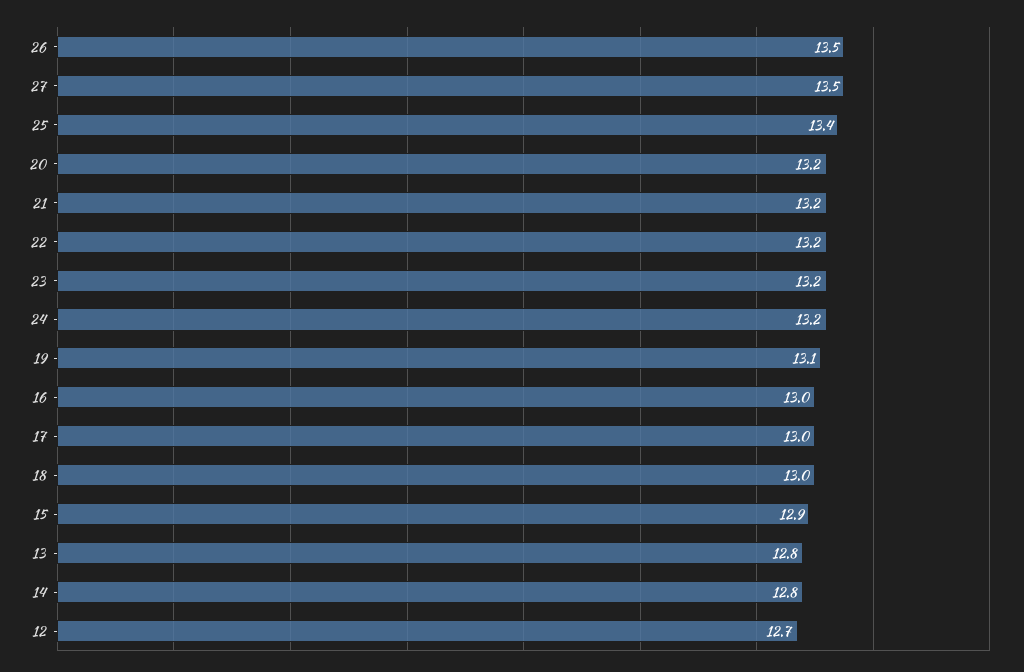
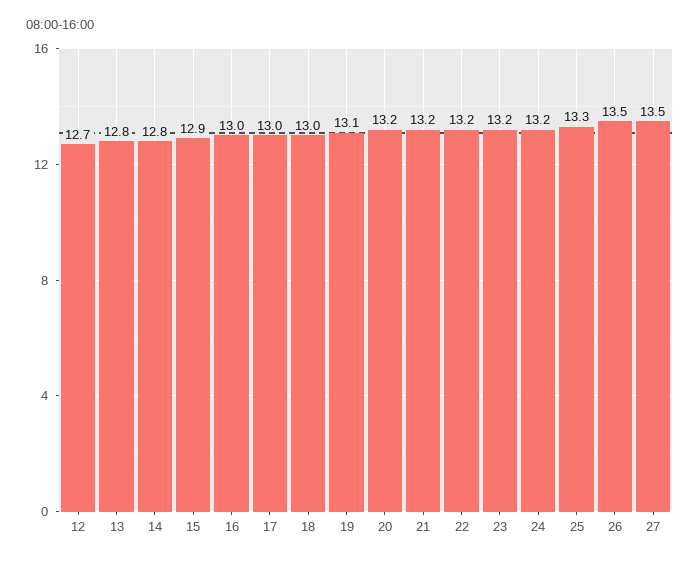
25: 13.4 -> 13.3

